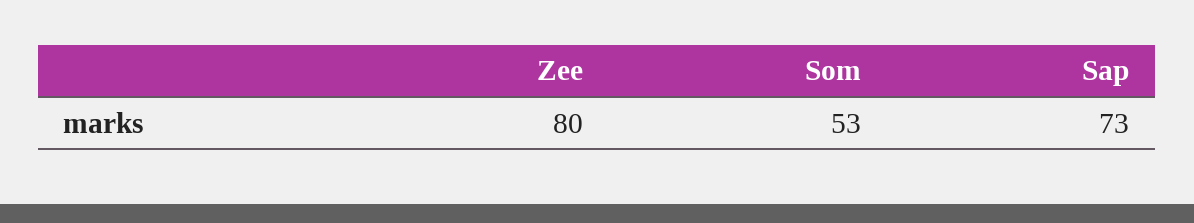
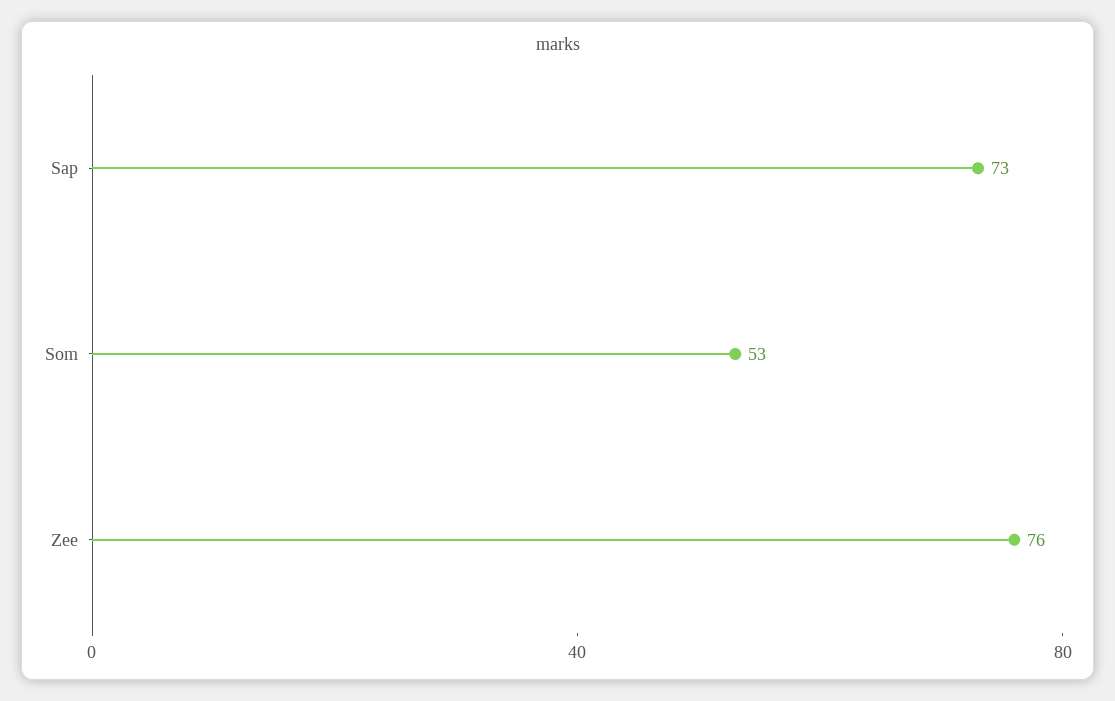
Zee: 80 -> 76

